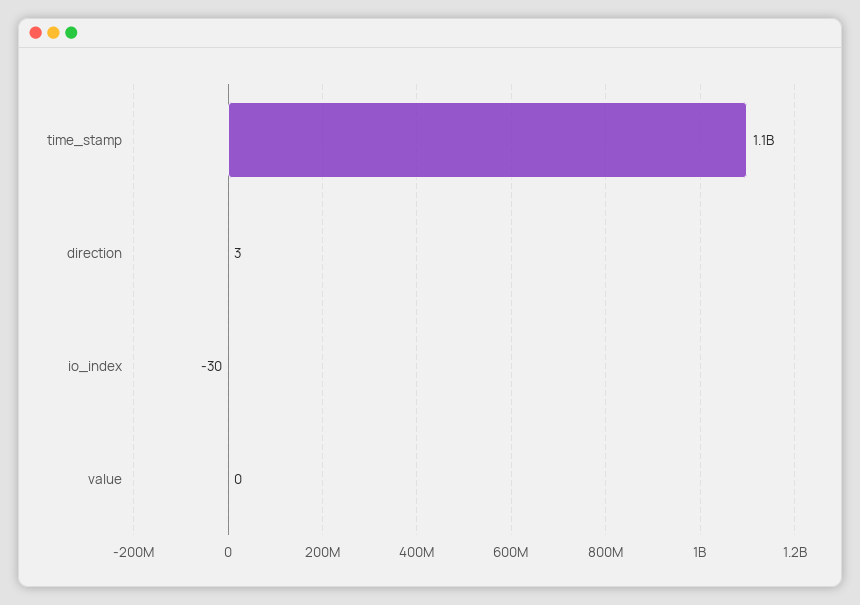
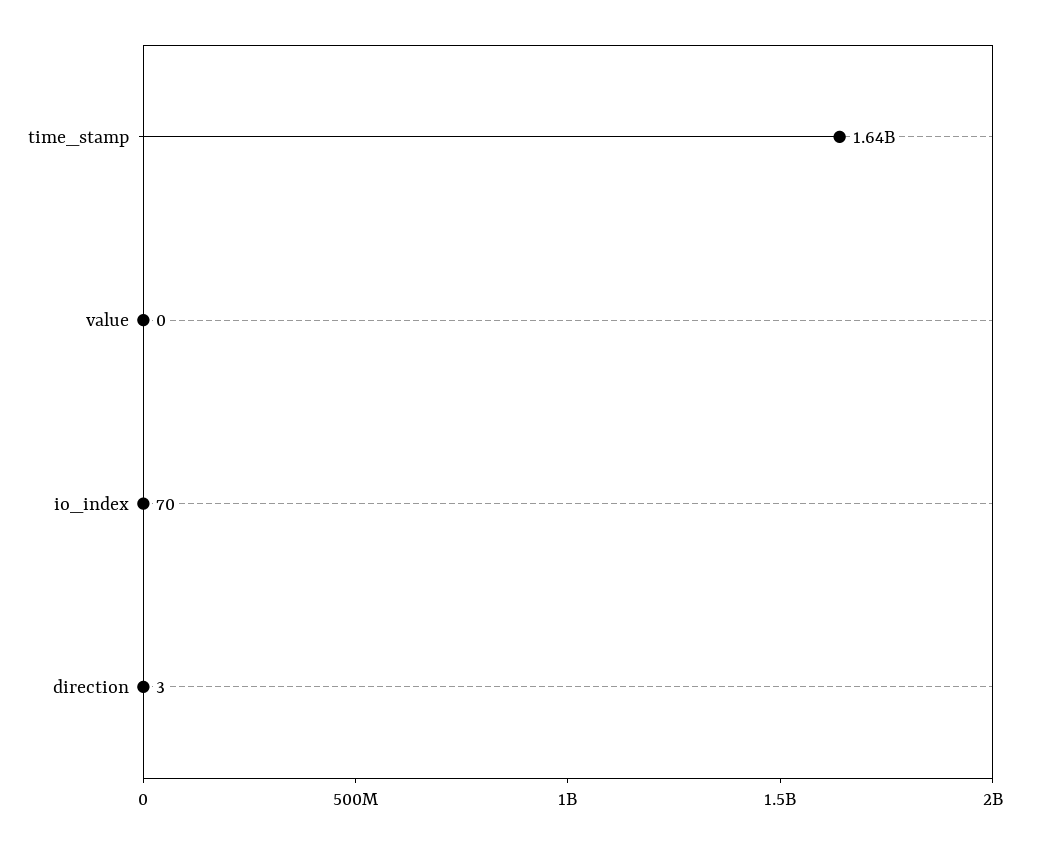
time_stamp: 1100000000 -> 1640000000
io_index: -30 -> 70

